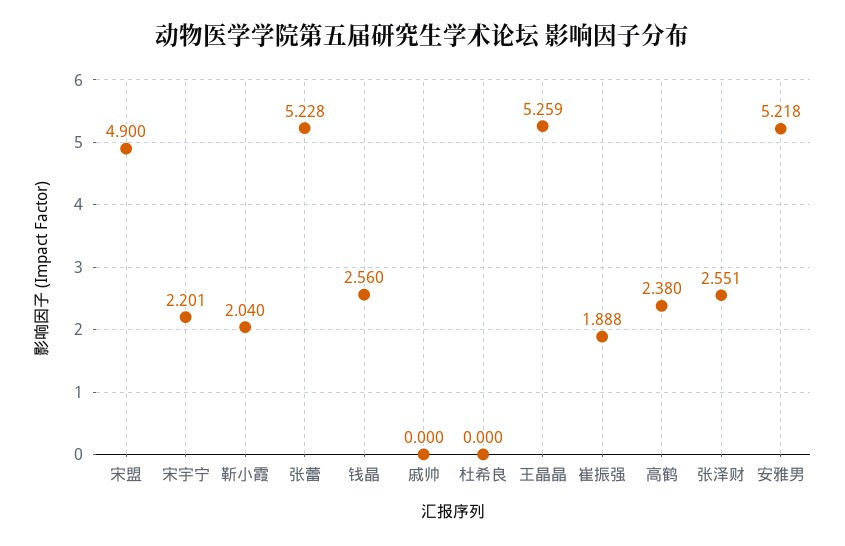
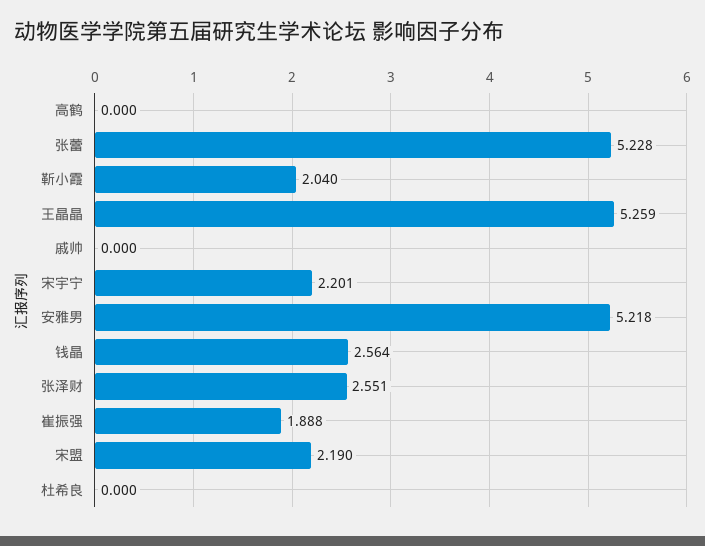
宋盟: 4.9 -> 2.19
钱晶: 2.56 -> 2.564
高鹤: 2.38 -> 0

